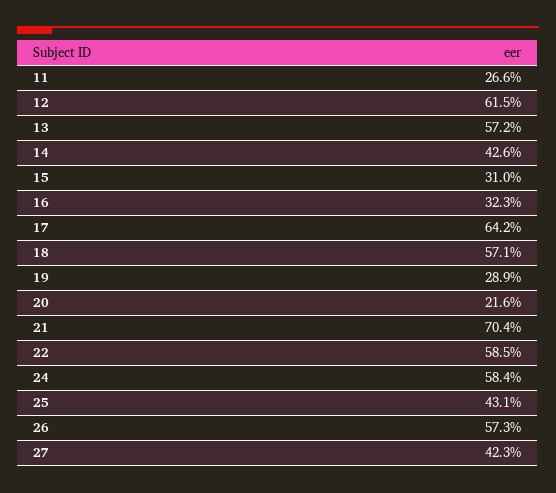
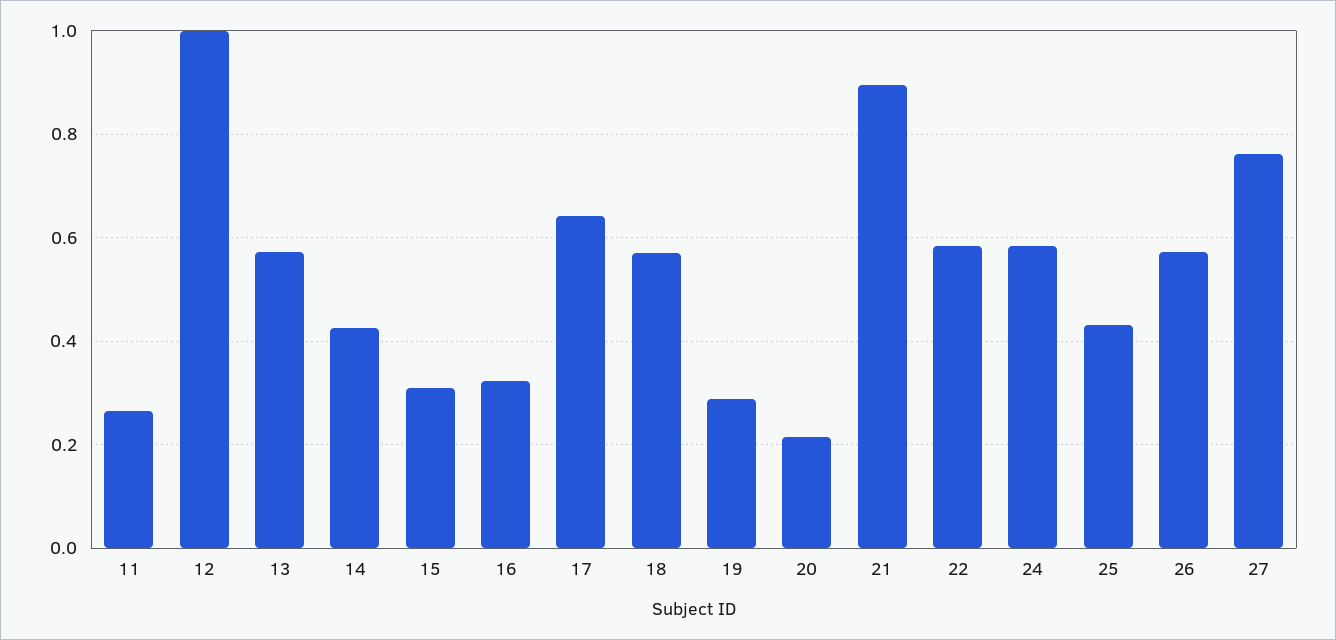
12: 0.615 -> 1
21: 0.704 -> 0.9
27: 0.423 -> 0.76

